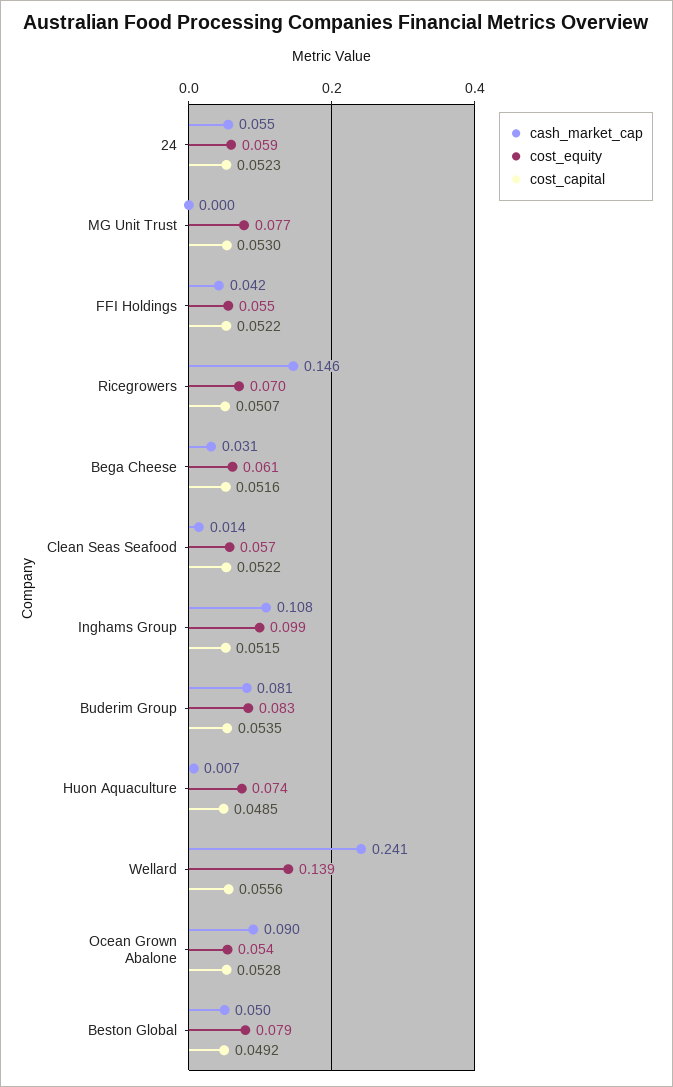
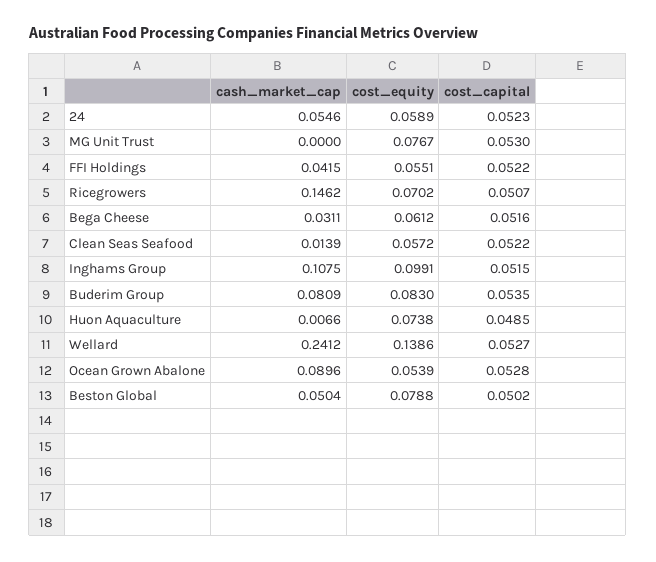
cost_capital, Wellard: 0.0556 -> 0.0527
cost_capital, Beston Global: 0.0492 -> 0.0502

